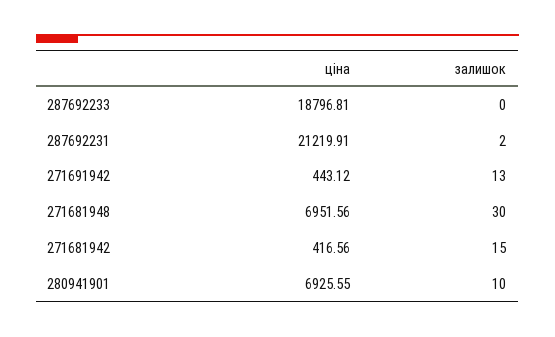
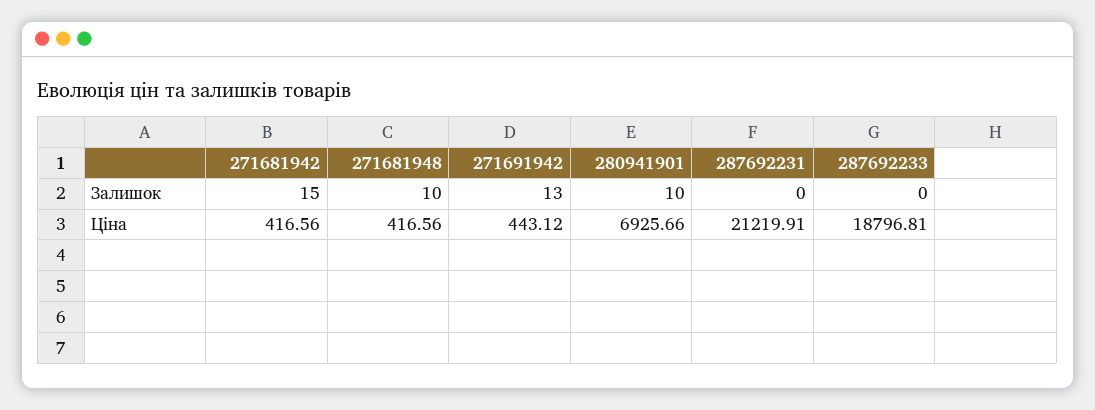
залишок, 287692231: 2 -> 0
ціна, 271681948: 6951.56 -> 416.56
залишок, 271681948: 30 -> 10
ціна, 280941901: 6925.55 -> 6925.66

